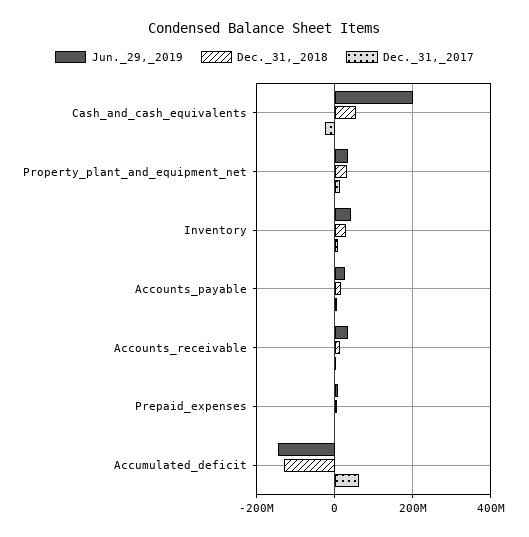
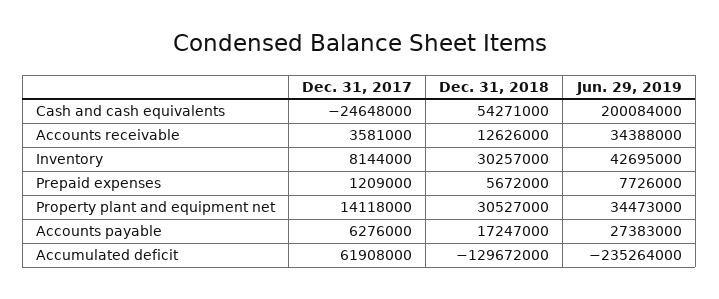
Jun._29,_2019, Accumulated_deficit: -140000000 -> -235264000

